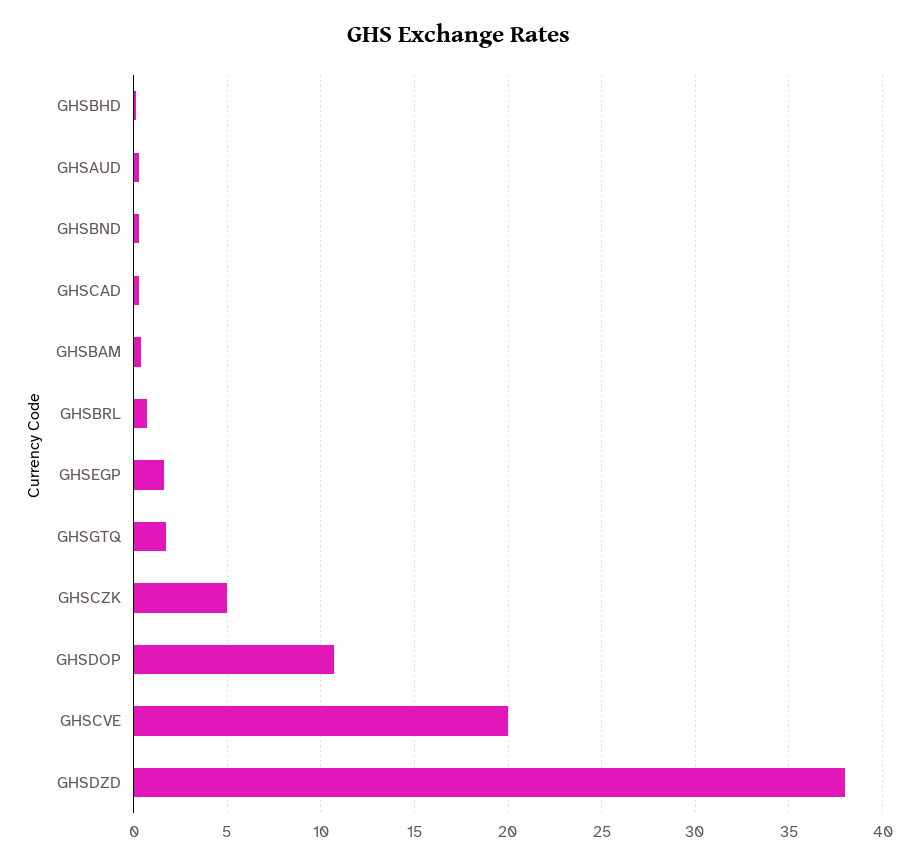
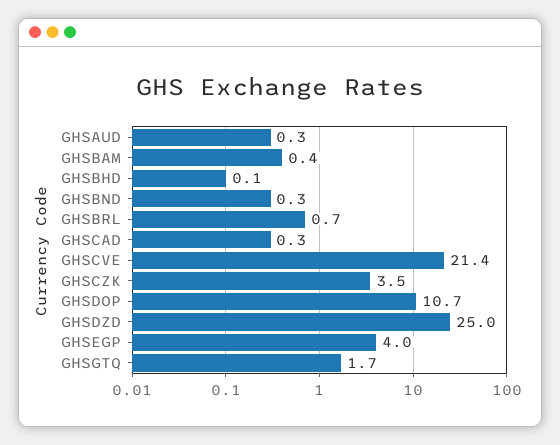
GHSEGP: 1.5 -> 4
GHSCZK: 5 -> 3.5
GHSCVE: 20 -> 21.4
GHSDZD: 38 -> 25

